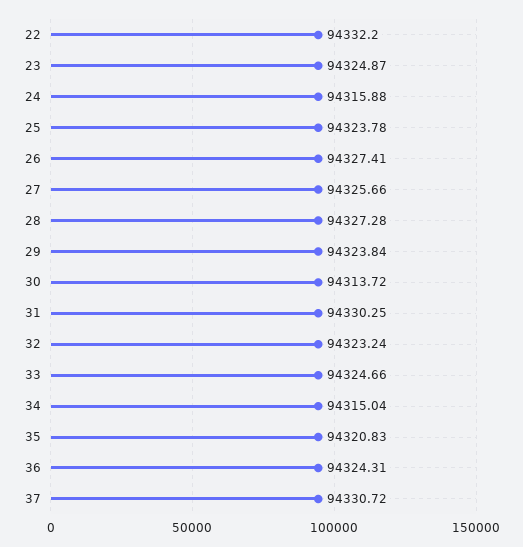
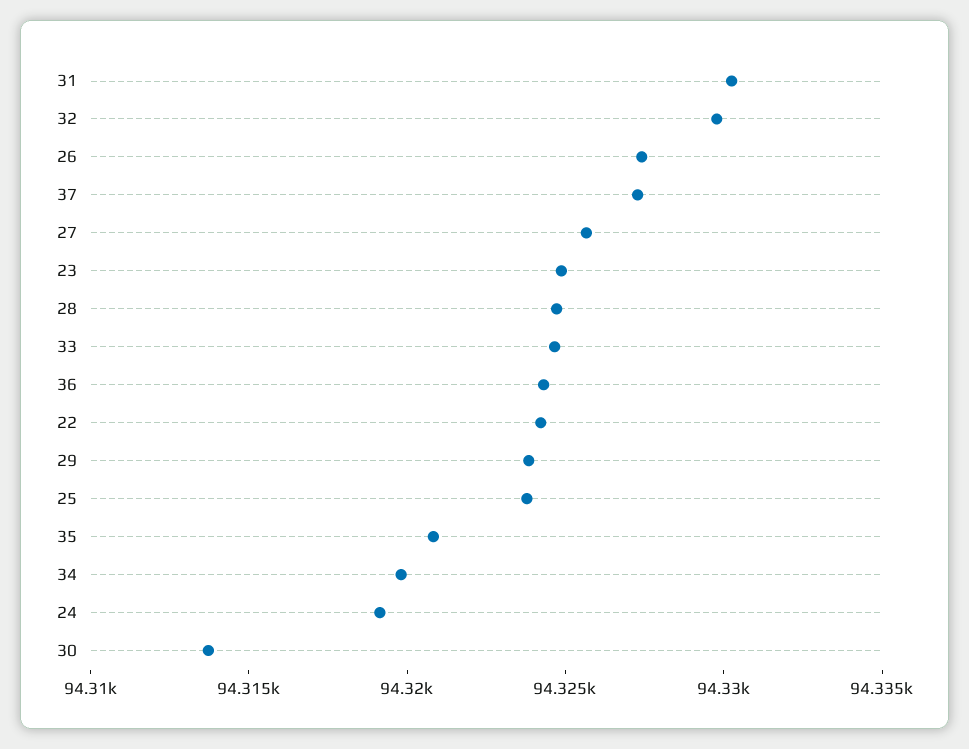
22: 94332.2 -> 94324
24: 94315.88 -> 94319
28: 94327.28 -> 94325
32: 94323.24 -> 94330
34: 94315.04 -> 94320
37: 94330.72 -> 94327

